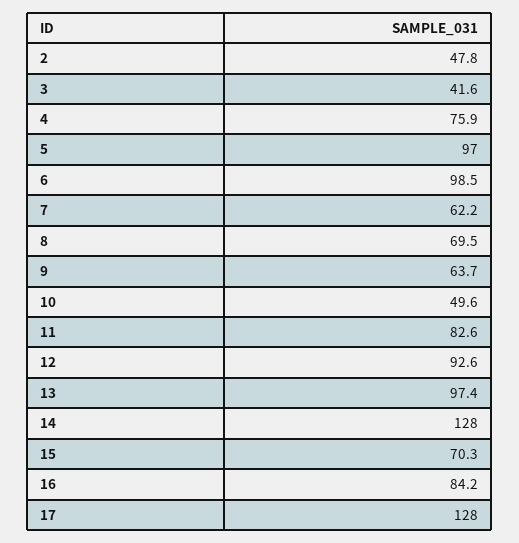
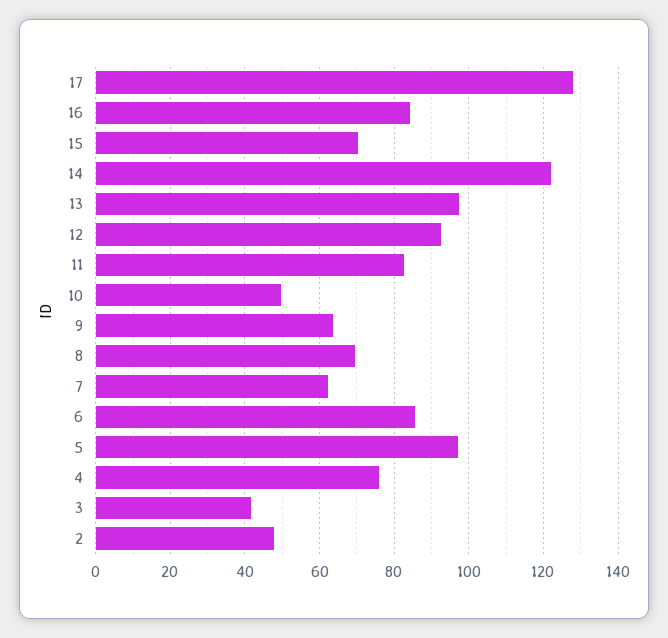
6: 98.5 -> 86
14: 128 -> 122

